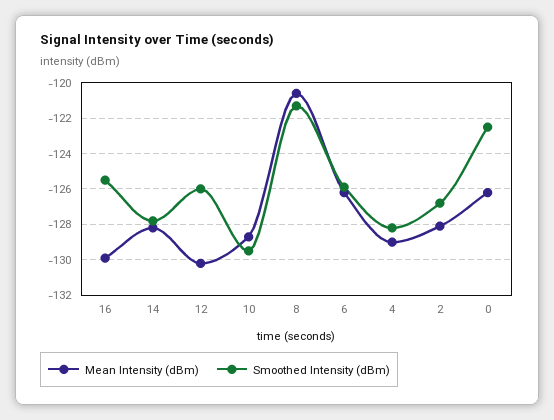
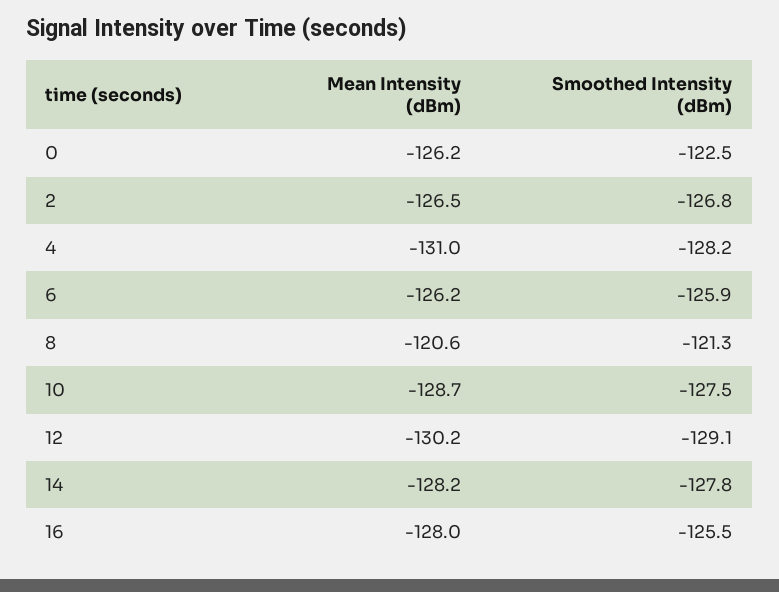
Mean Intensity (dBm), 16: -130 -> -128
Smoothed Intensity (dBm), 12: -126 -> -129.1
Smoothed Intensity (dBm), 10: -129.5 -> -127.5
Mean Intensity (dBm), 4: -129 -> -131
Mean Intensity (dBm), 2: -128 -> -126.5

